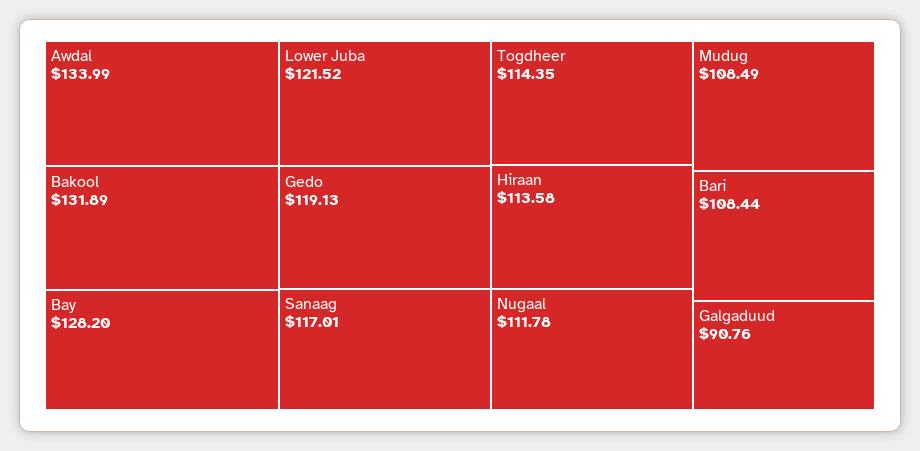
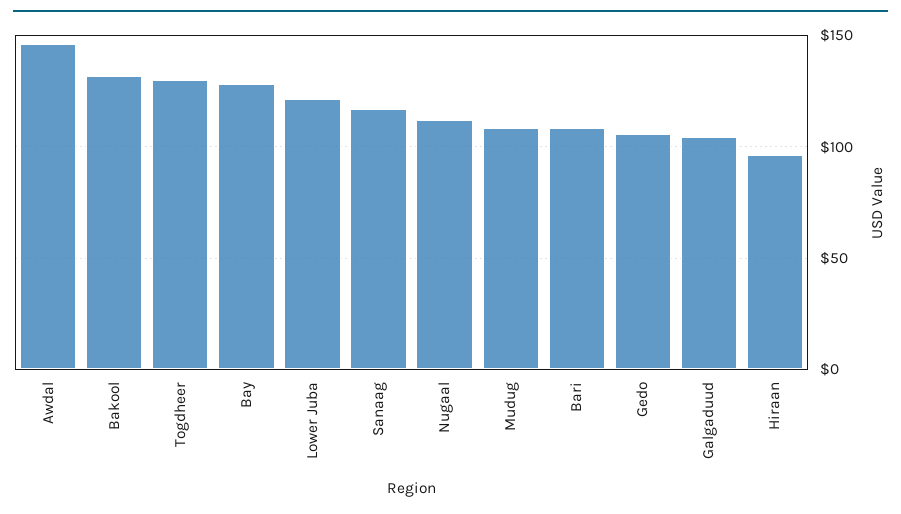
Awdal: 133.99 -> 145
Gedo: 119.13 -> 105
Togdheer: 114.35 -> 130
Hiraan: 113.58 -> 95
Galgaduud: 90.76 -> 105

